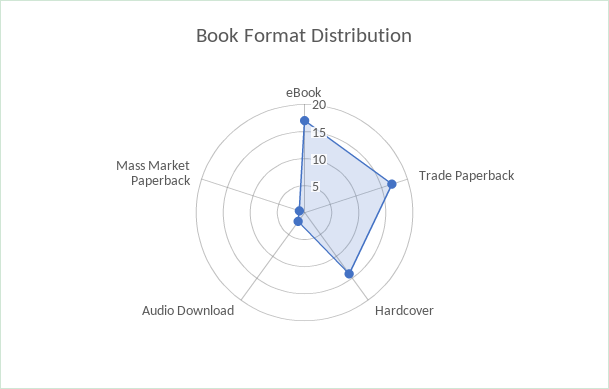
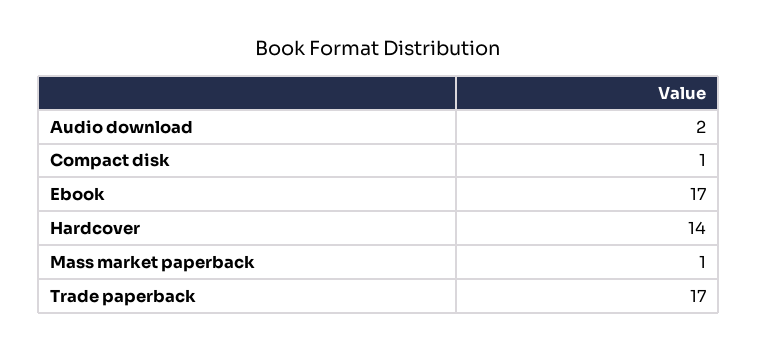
Compact disk: none -> 1

